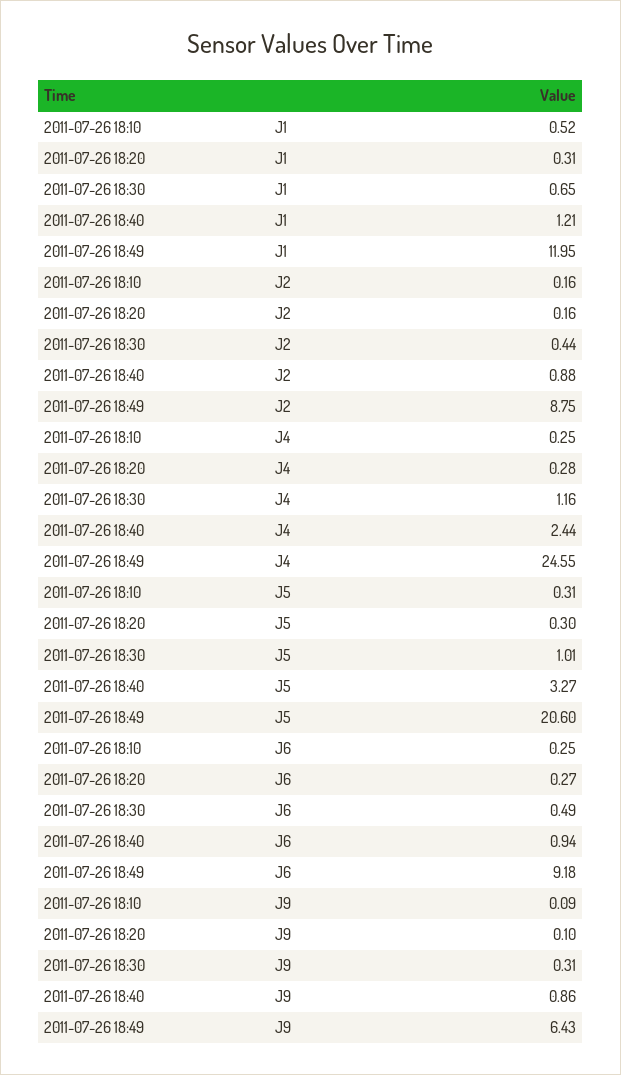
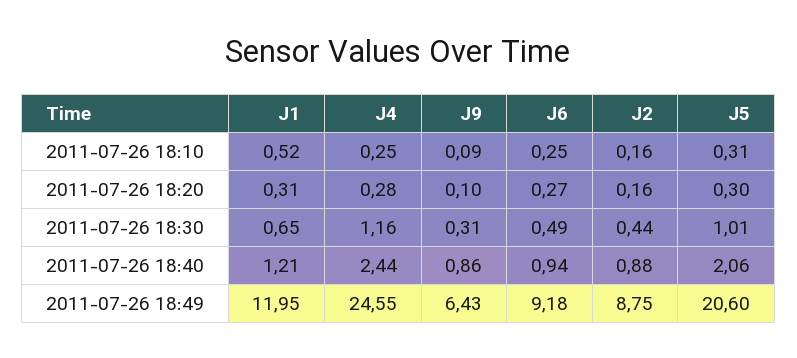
2011-07-26 18:40, J5: 3.27 -> 2.06

